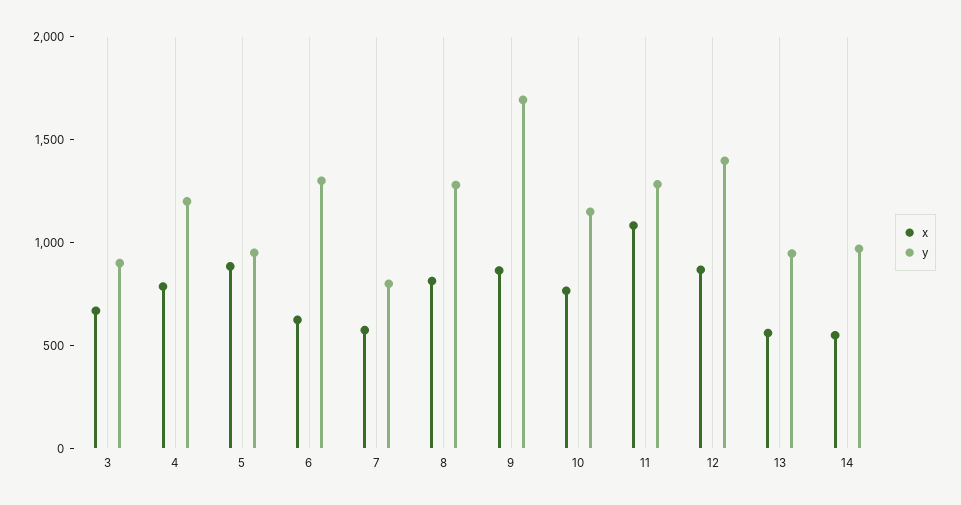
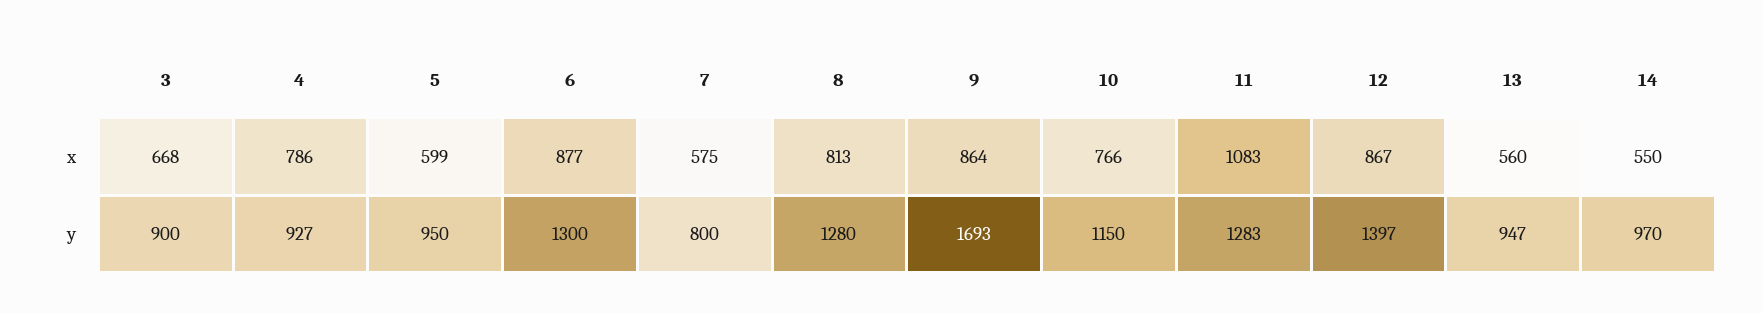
y, 4: 1200 -> 927
x, 5: 900 -> 599
x, 6: 600 -> 877

